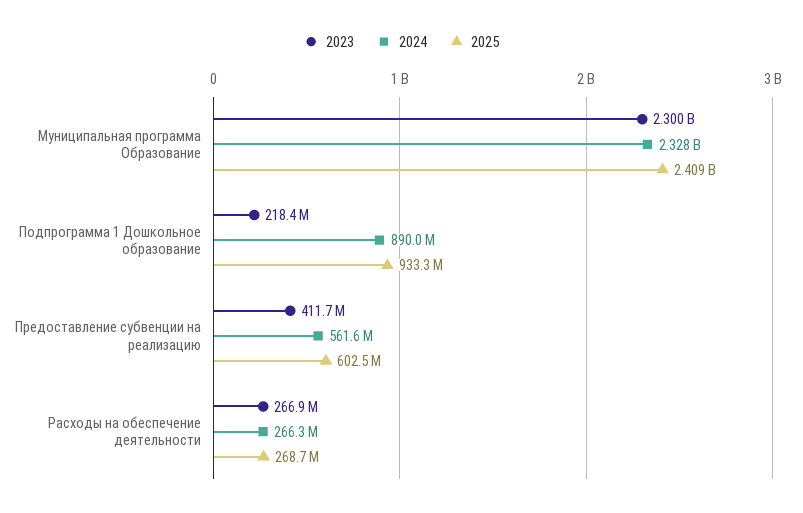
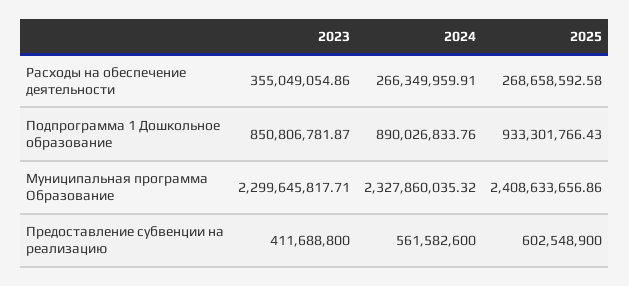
2023, Подпрограмма 1 Дошкольное образование: 218400000 -> 850806781.87
2023, Расходы на обеспечение деятельности: 266900000 -> 355049054.86

